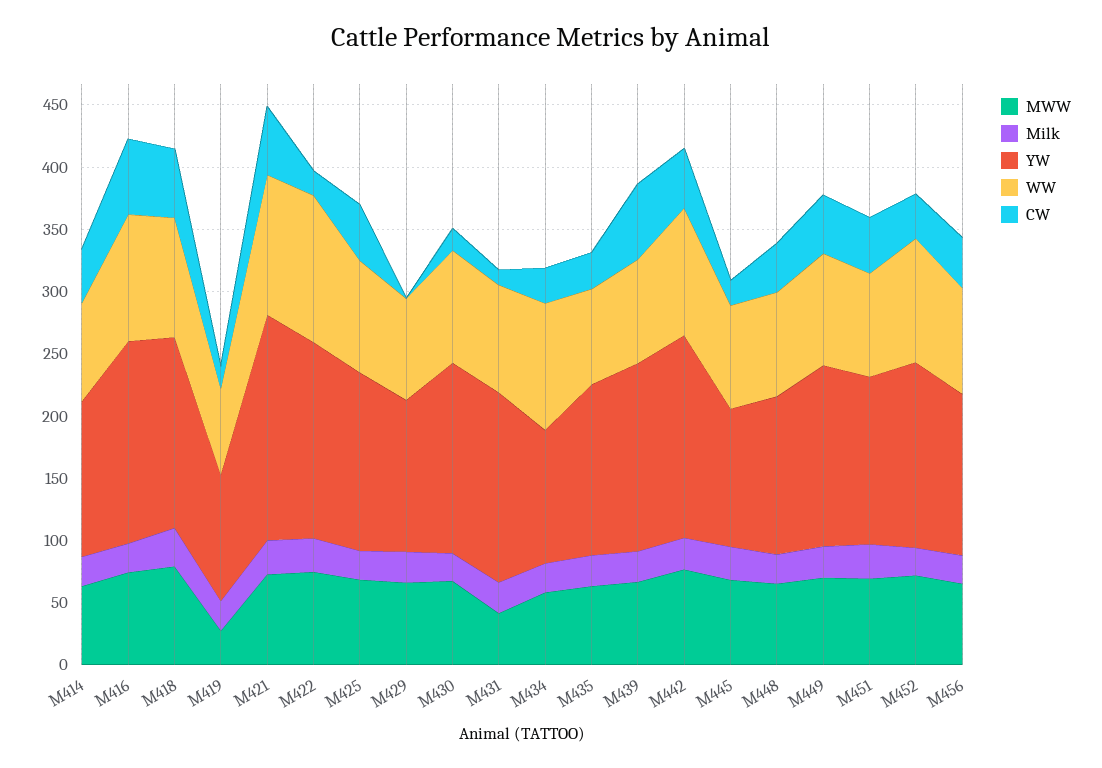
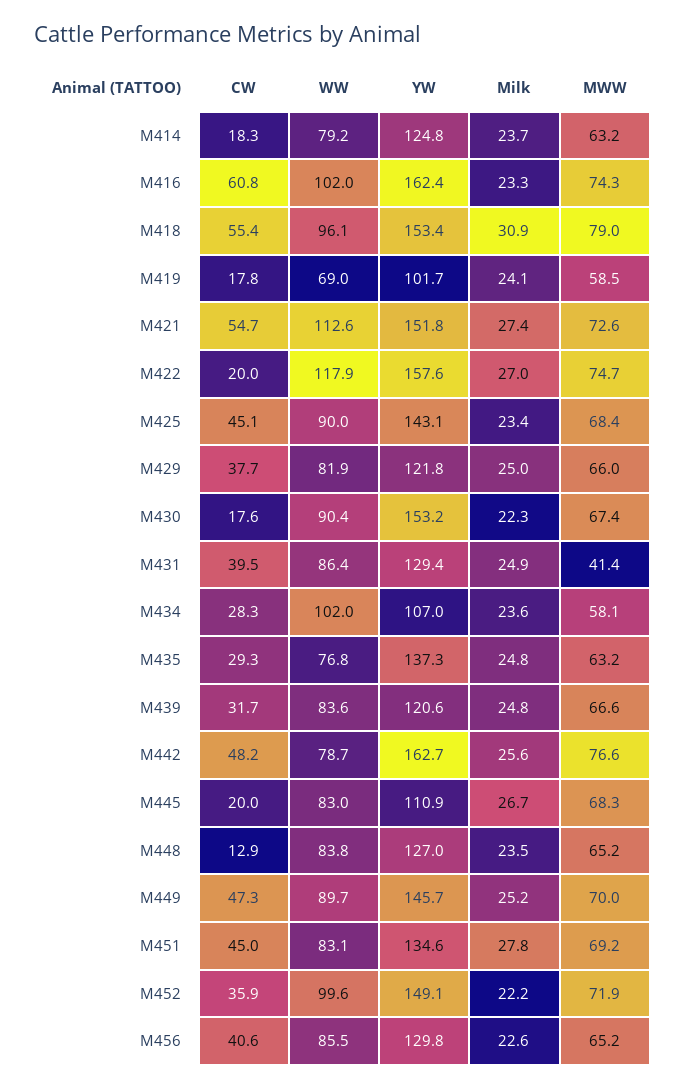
CW, M414: 40 -> 18.3
MWW, M419: 30 -> 58.5
YW, M421: 180 -> 151.8
CW, M429: 0 -> 37.7
YW, M431: 150 -> 129.4
CW, M431: 10 -> 39.5
YW, M439: 150 -> 120.6
CW, M439: 60 -> 31.7
WW, M442: 100 -> 78.7
CW, M448: 40 -> 12.9

